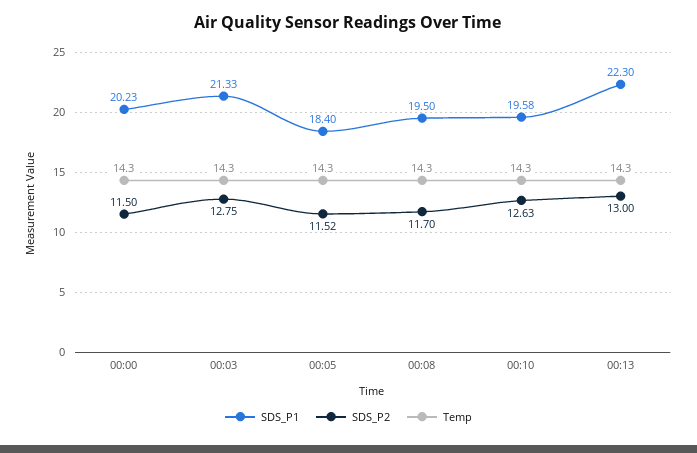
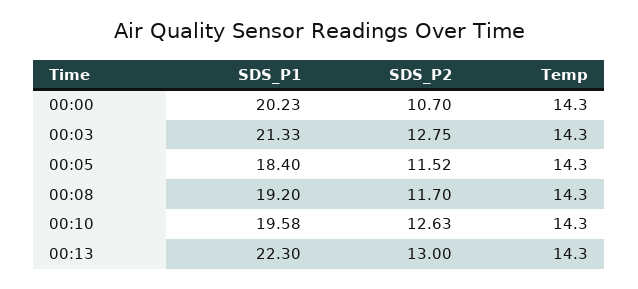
SDS_P2, 00:00: 11.5 -> 10.7
SDS_P1, 00:08: 19.5 -> 19.2

